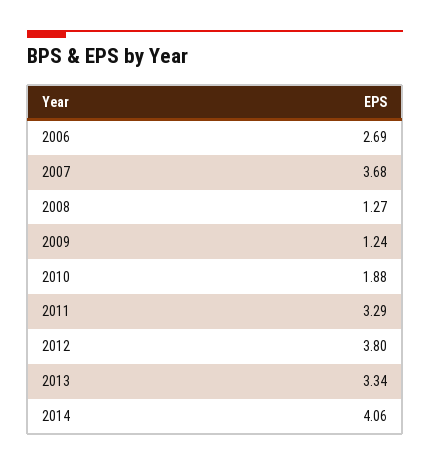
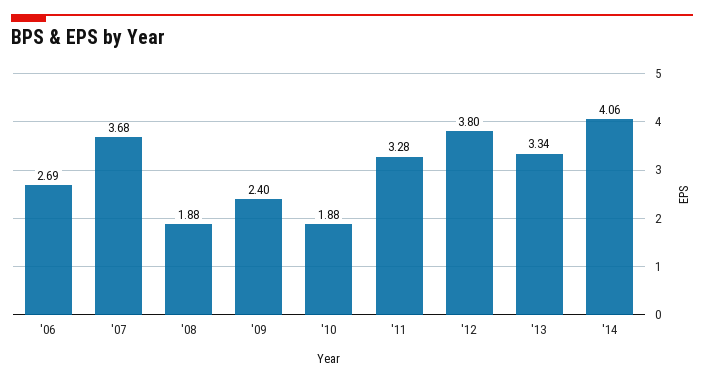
2008: 1.27 -> 1.88
2009: 1.24 -> 2.4
2011: 3.29 -> 3.28

